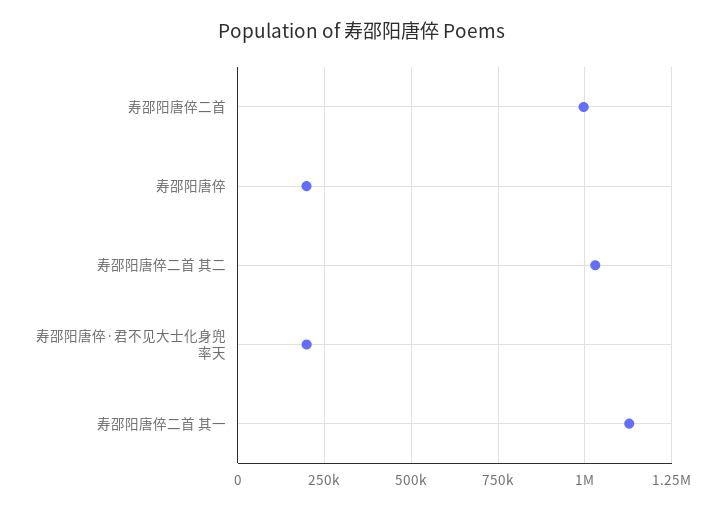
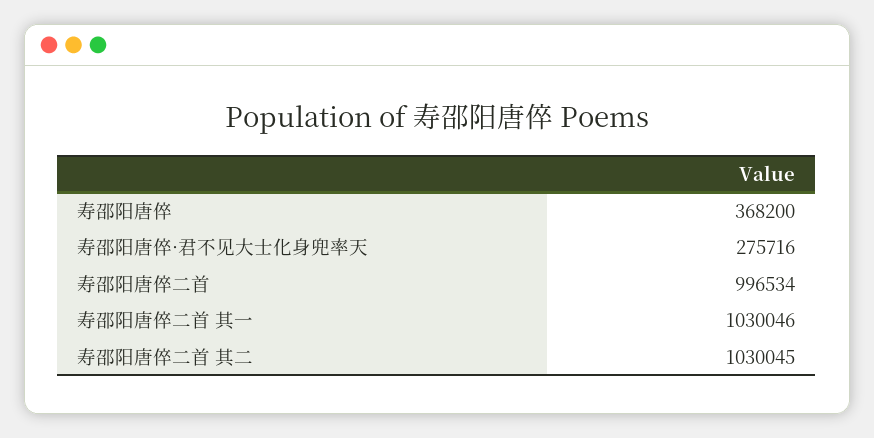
寿邵阳唐倅: 200000 -> 368200
寿邵阳唐倅·君不见大士化身兜率天: 200000 -> 275716
寿邵阳唐倅二首 其一: 1125000 -> 1030046

